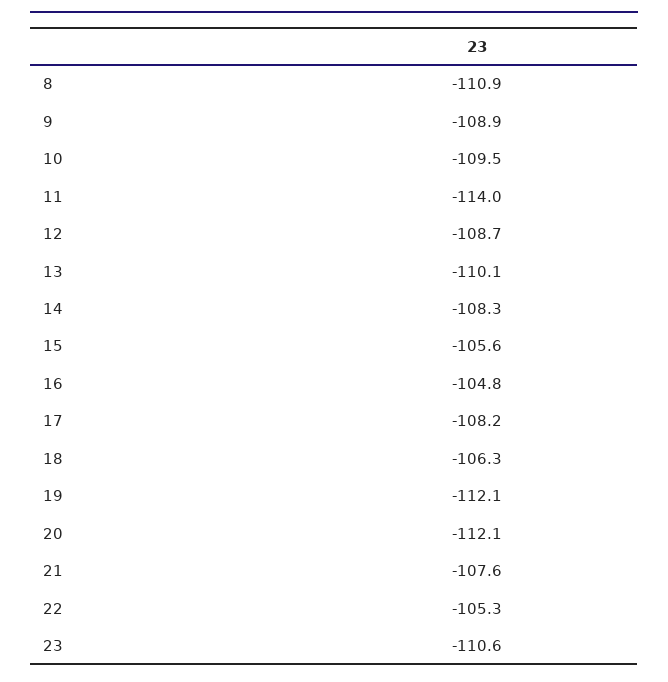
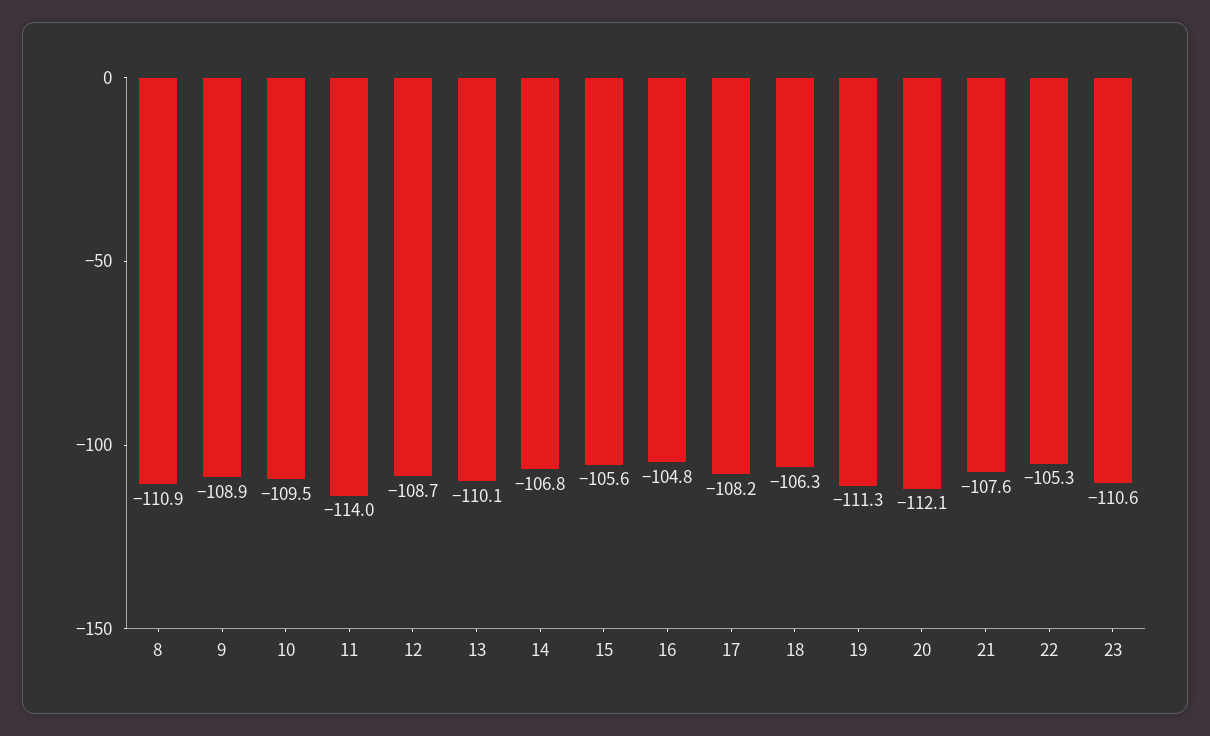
14: -108.3 -> -106.8
19: -112.1 -> -111.3

